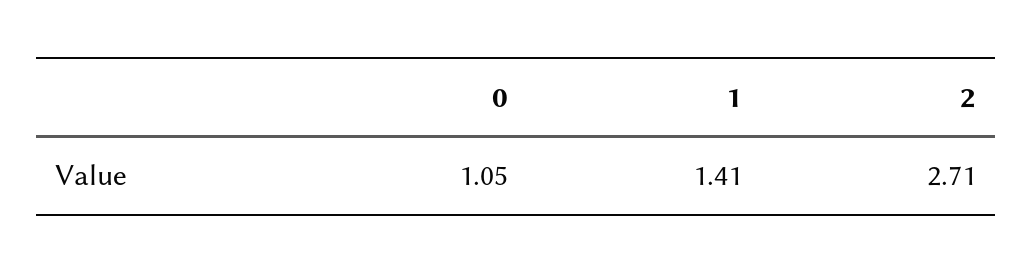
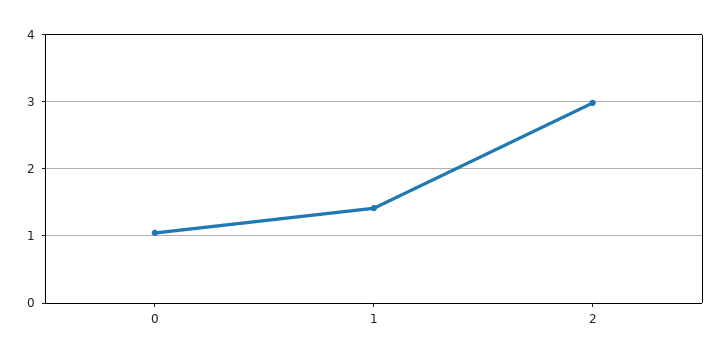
2: 2.71 -> 3

